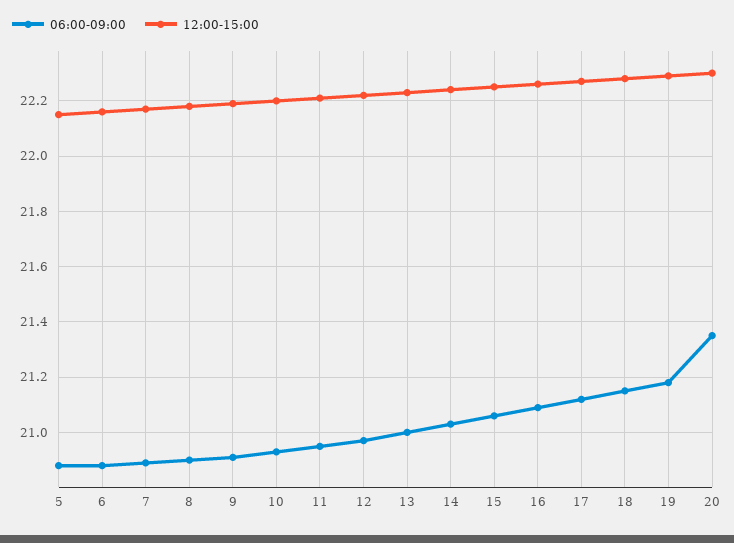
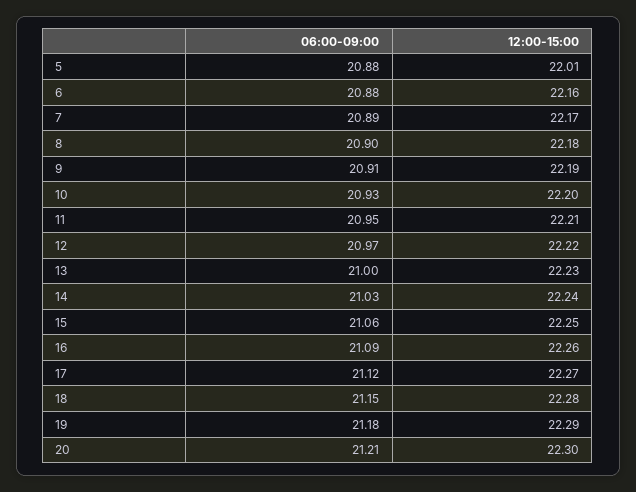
12:00-15:00, 5: 22.15 -> 22.01
06:00-09:00, 20: 21.35 -> 21.21

